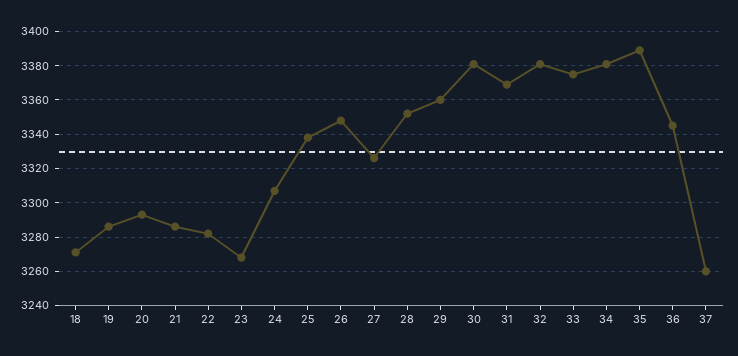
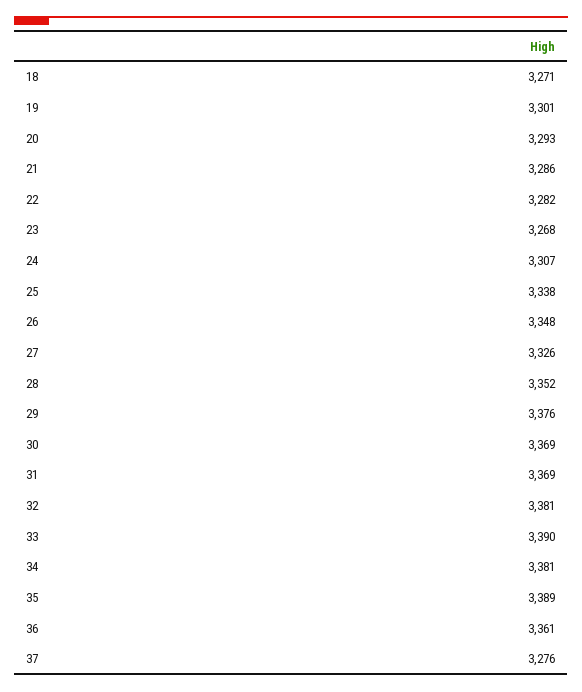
19: 3285 -> 3301
29: 3360 -> 3376
30: 3380 -> 3369
33: 3375 -> 3390
36: 3345 -> 3361
37: 3260 -> 3276

